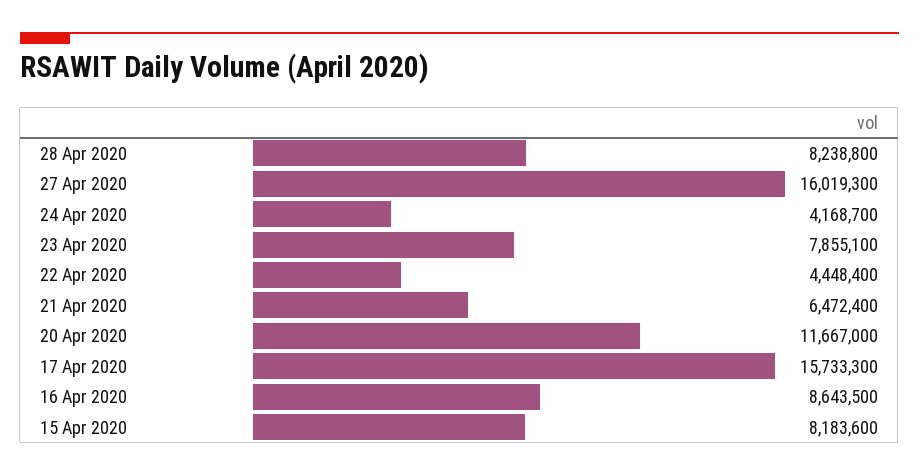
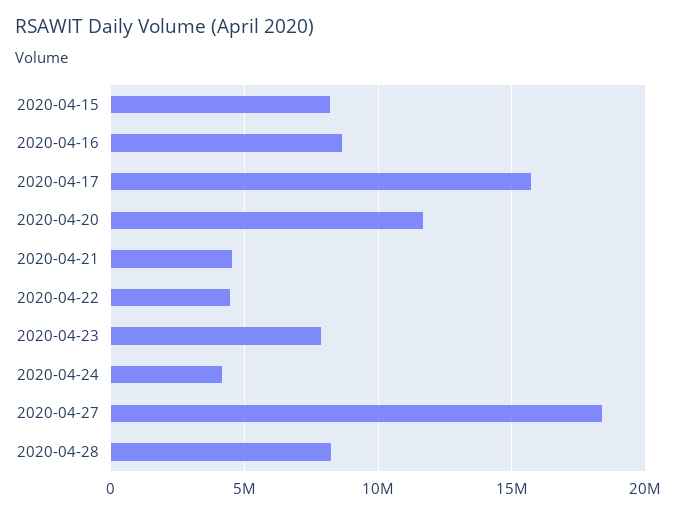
27 Apr 2020: 16019300 -> 18500000
21 Apr 2020: 6472400 -> 4500000

